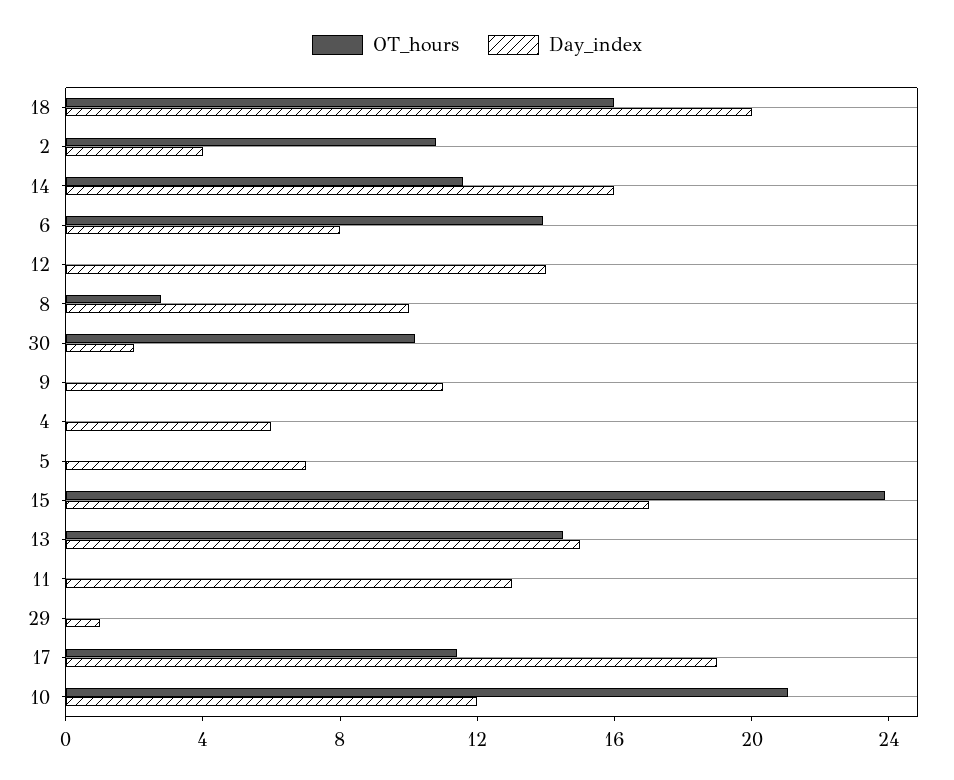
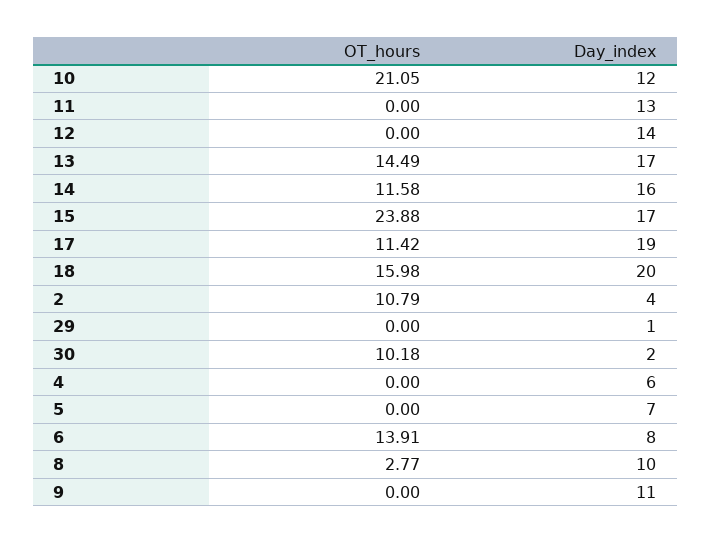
Day_index, 13: 15 -> 17

